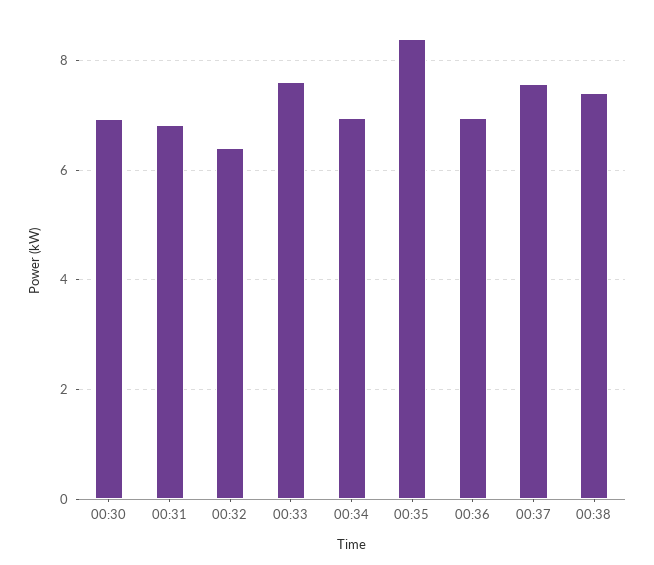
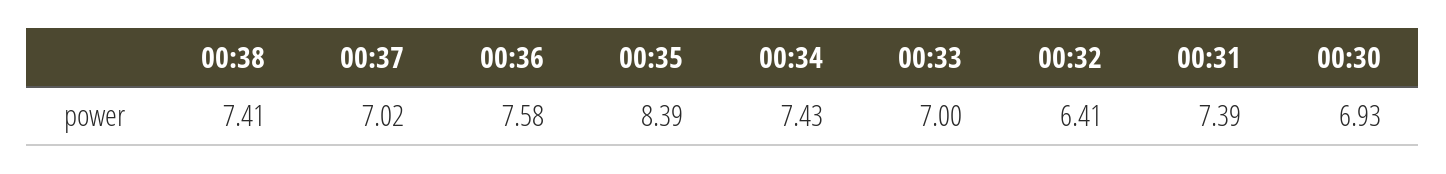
00:31: 6.8 -> 7.39
00:33: 7.6 -> 7
00:34: 7 -> 7.43
00:36: 7 -> 7.58
00:37: 7.6 -> 7.02

